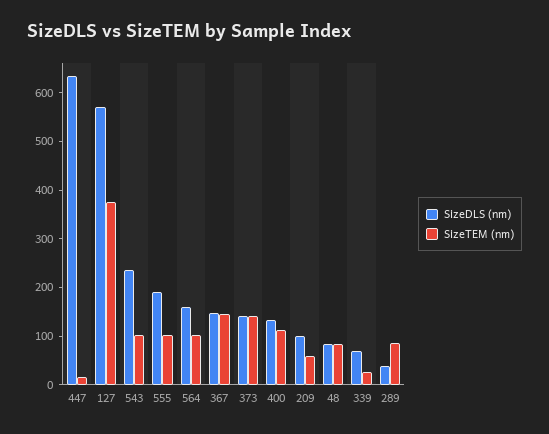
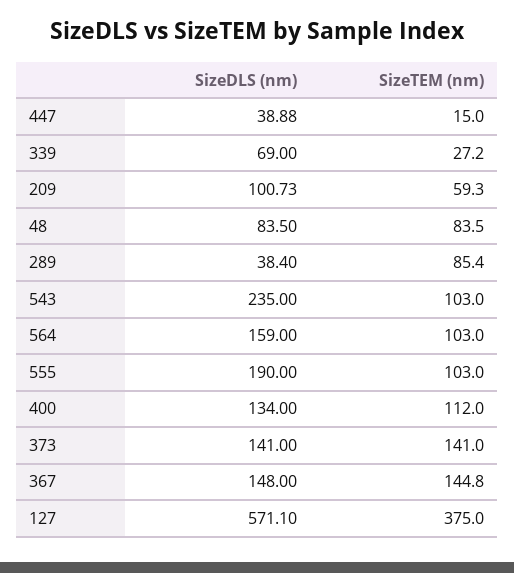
SizeDLS (nm), 447: 640 -> 38.88

